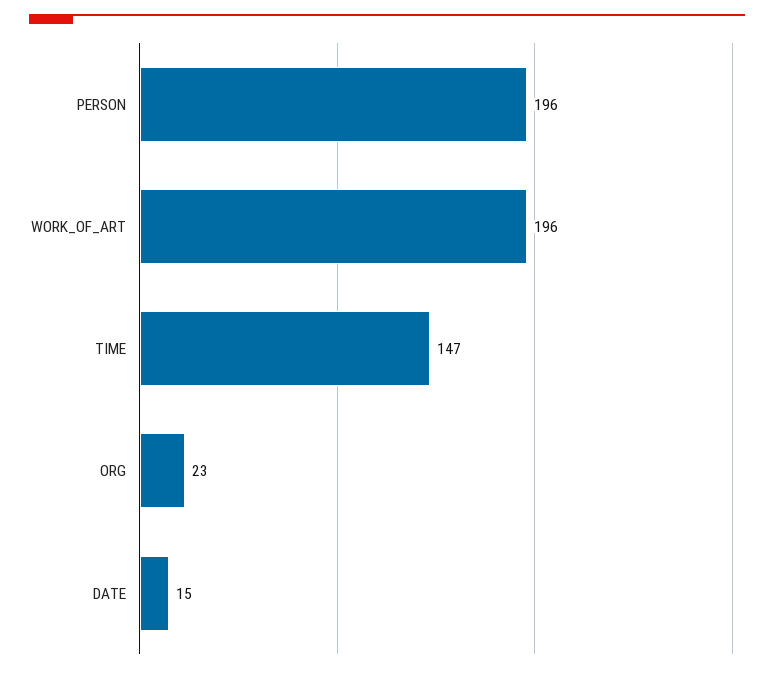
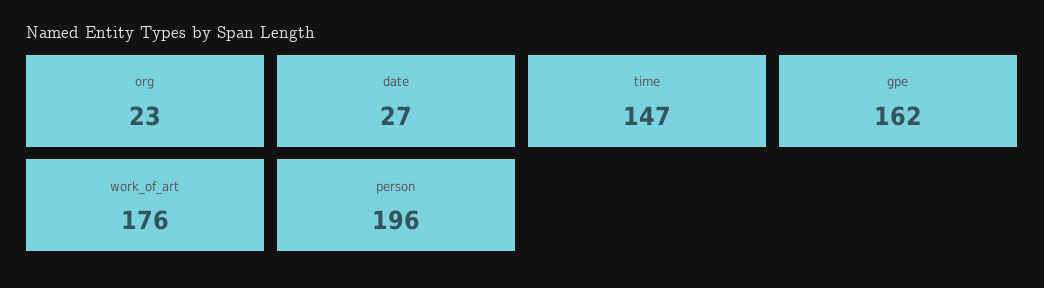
WORK_OF_ART: 196 -> 176
DATE: 15 -> 27
gpe: none -> 162

